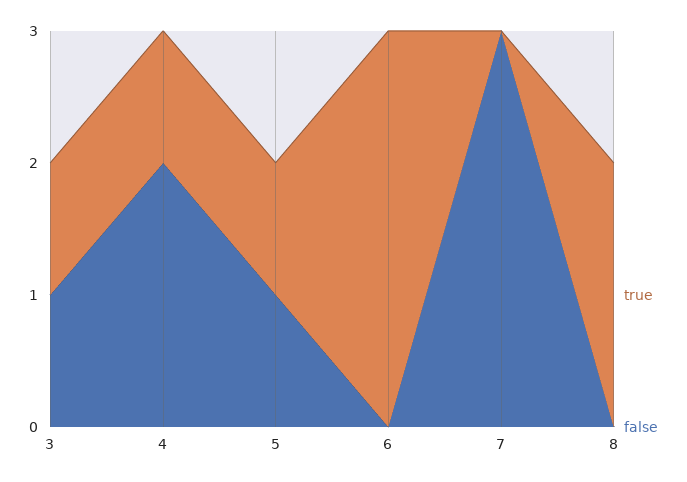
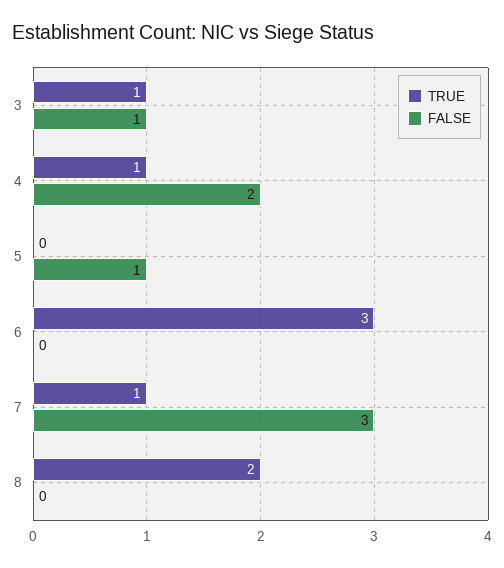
true, 5: 1 -> 0
true, 7: 0 -> 1

